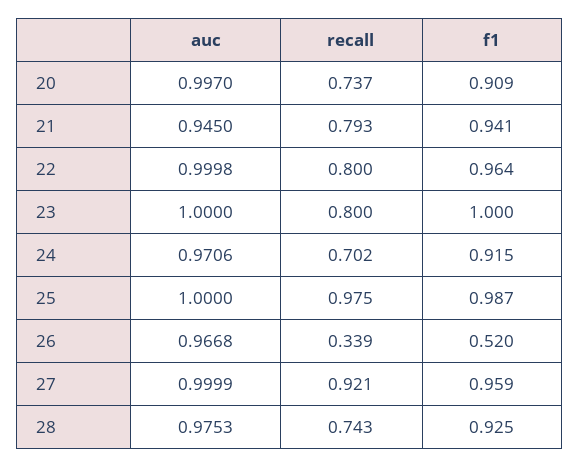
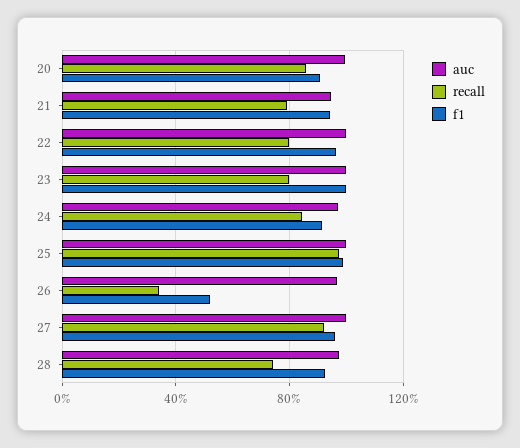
recall, 20: 0.737 -> 0.85
recall, 24: 0.702 -> 0.85

